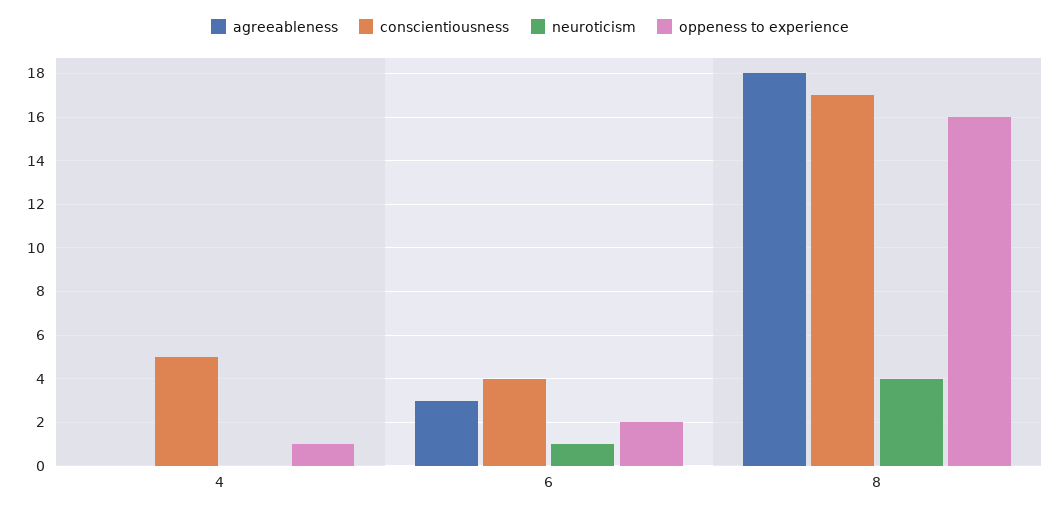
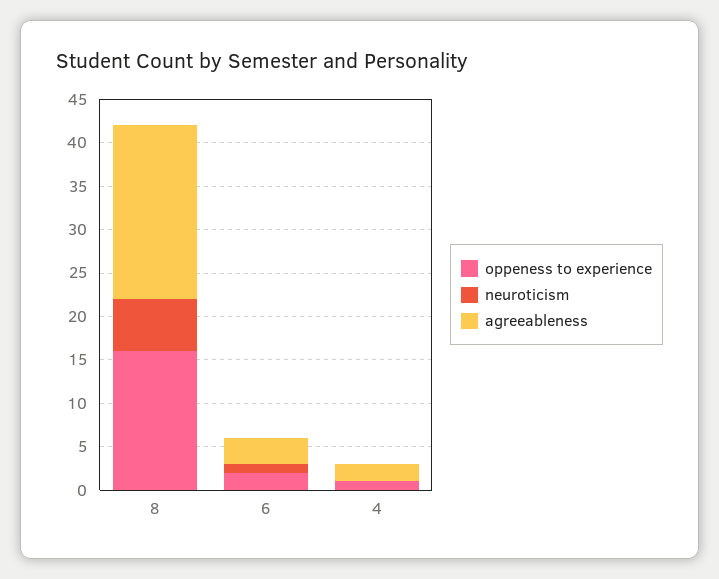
agreeableness, 4: 0 -> 2
conscientiousness, 4: 5 -> none
conscientiousness, 6: 4 -> none
agreeableness, 8: 18 -> 20
conscientiousness, 8: 17 -> none
neuroticism, 8: 4 -> 6

